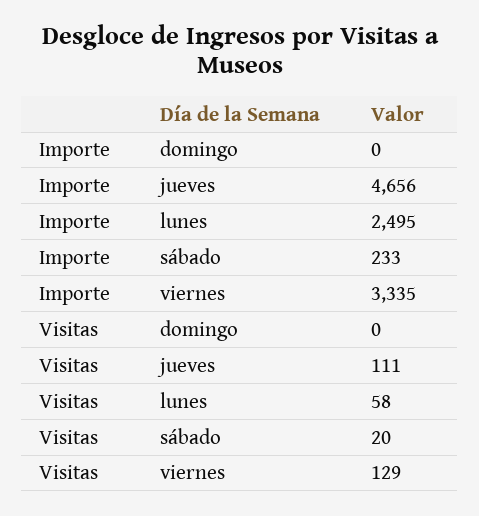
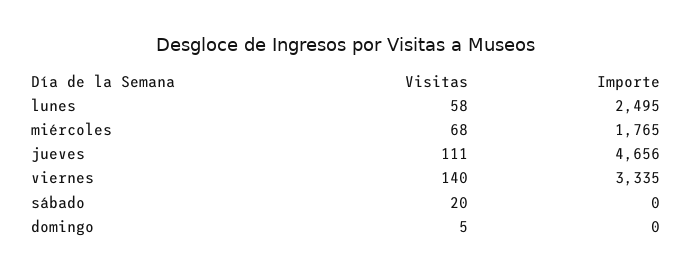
Importe, sábado: 233 -> 0
Visitas, domingo: 0 -> 5
Visitas, viernes: 129 -> 140
Visitas, miércoles: none -> 68
Importe, miércoles: none -> 1765

